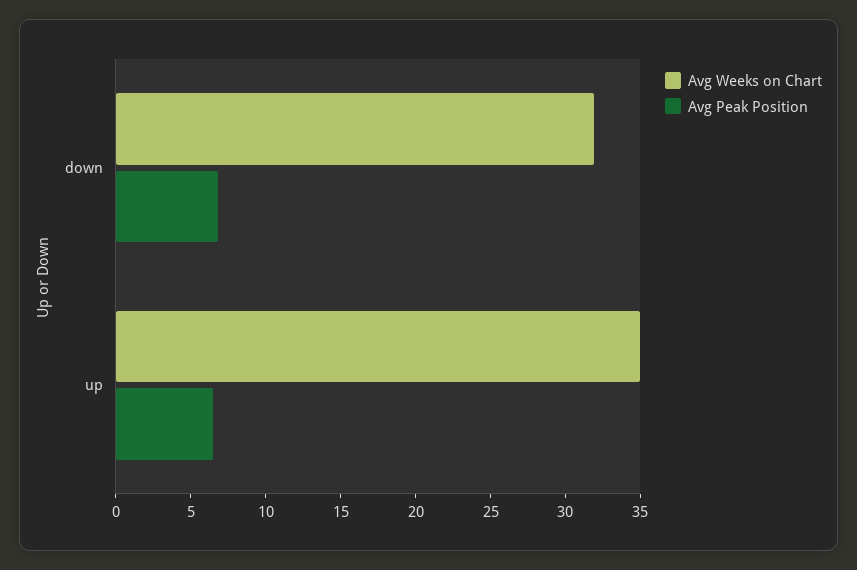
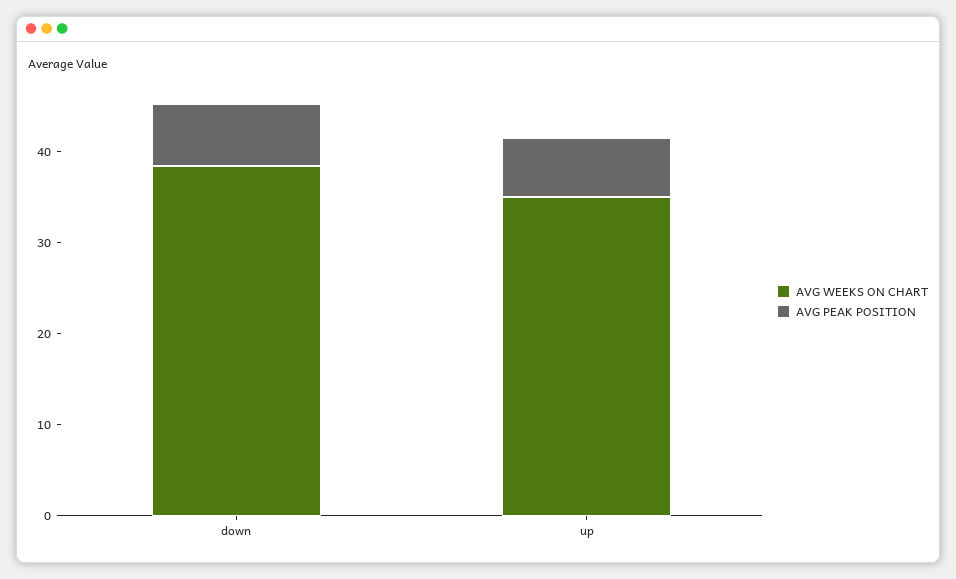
Avg Weeks on Chart, down: 32 -> 38

